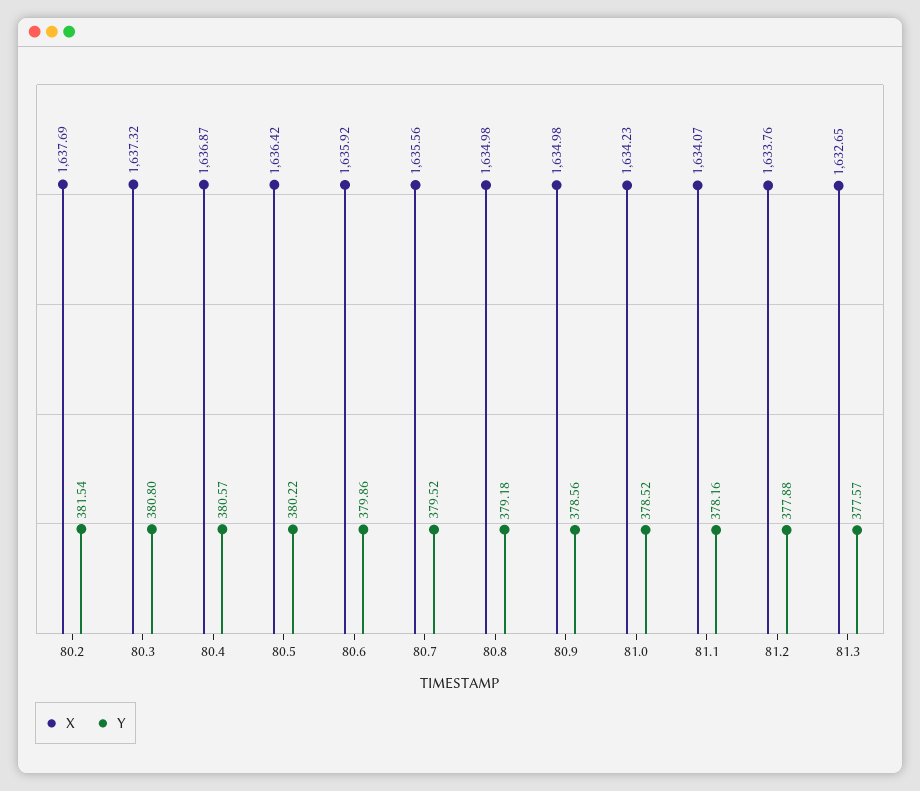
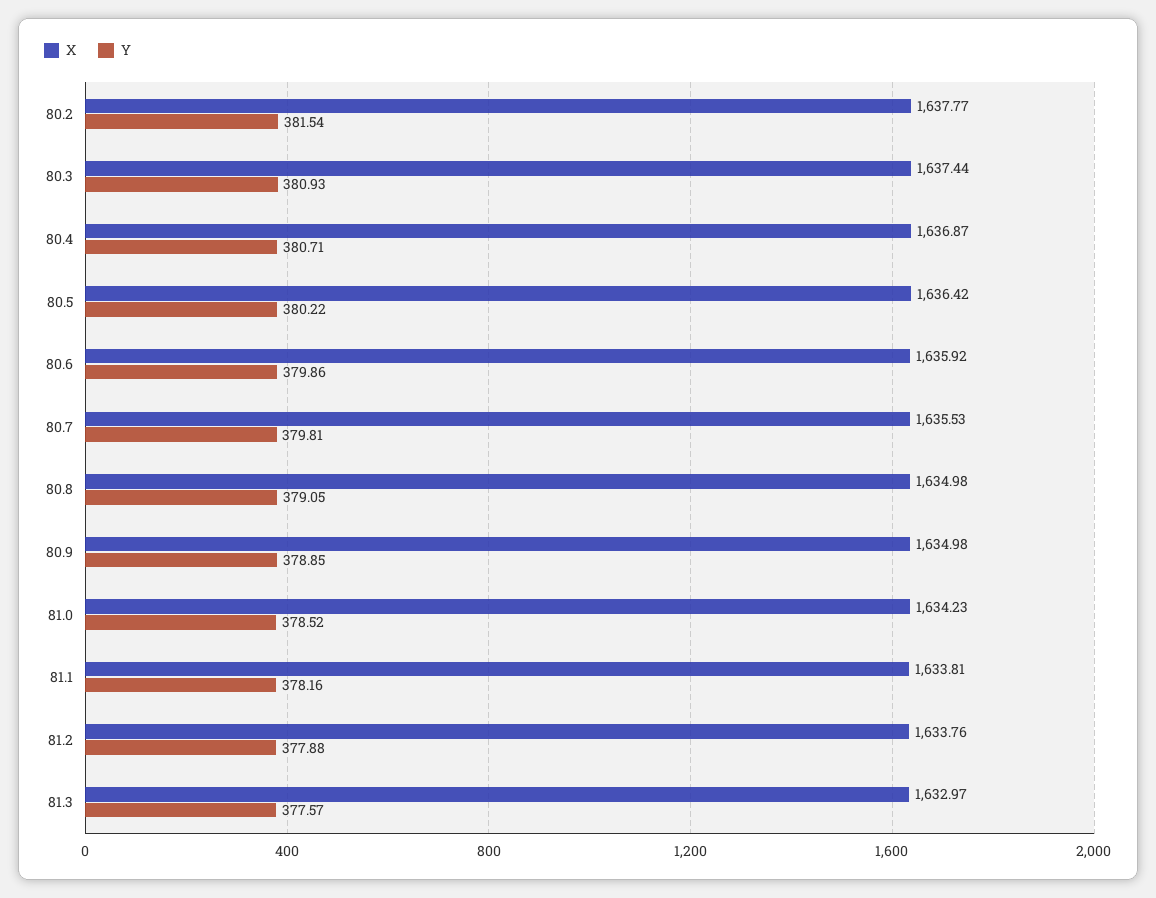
X, 80.2: 1637.69 -> 1637.77
X, 80.3: 1637.32 -> 1637.44
Y, 80.3: 380.8 -> 380.93
Y, 80.4: 380.57 -> 380.71
X, 80.7: 1635.56 -> 1635.53
Y, 80.7: 379.52 -> 379.81
Y, 80.8: 379.18 -> 379.05
Y, 80.9: 378.56 -> 378.85
X, 81.1: 1634.07 -> 1633.81
X, 81.3: 1632.65 -> 1632.97

